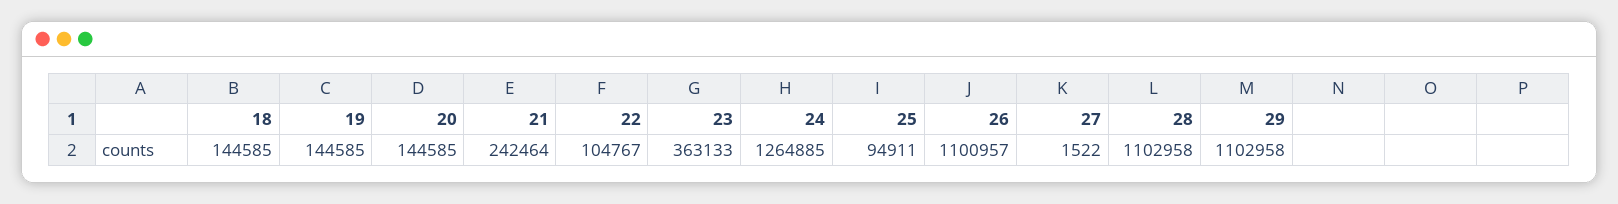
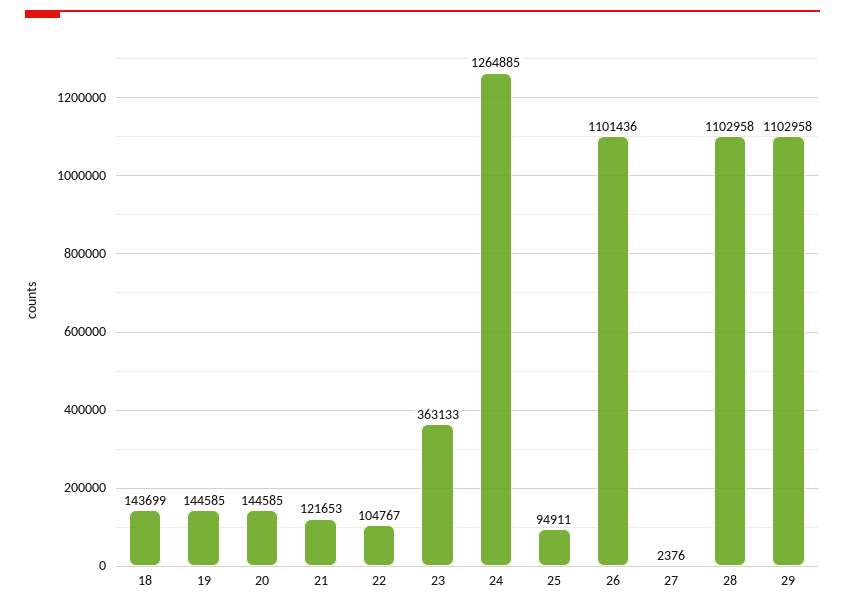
18: 144585 -> 143699
21: 242464 -> 121653
26: 1100957 -> 1101436
27: 1522 -> 2376

